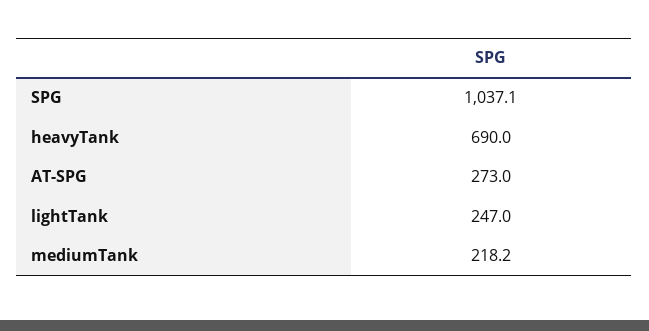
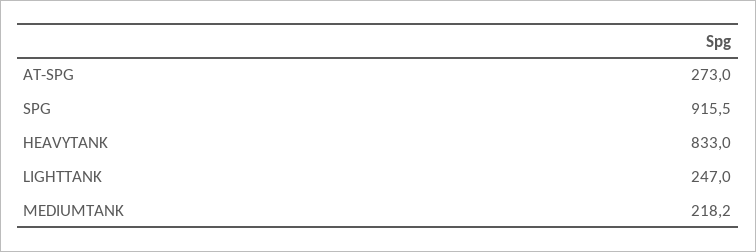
SPG: 1037.1 -> 915.5
heavyTank: 690 -> 833

